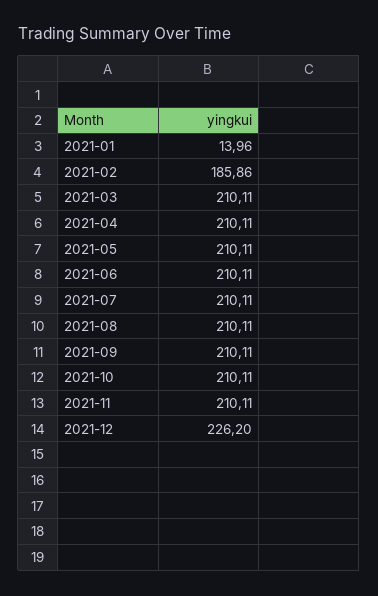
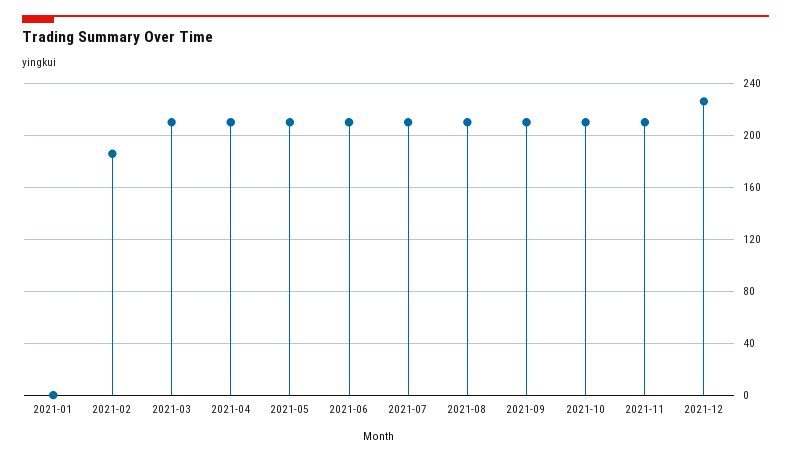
2021-01: 13.96 -> 0

